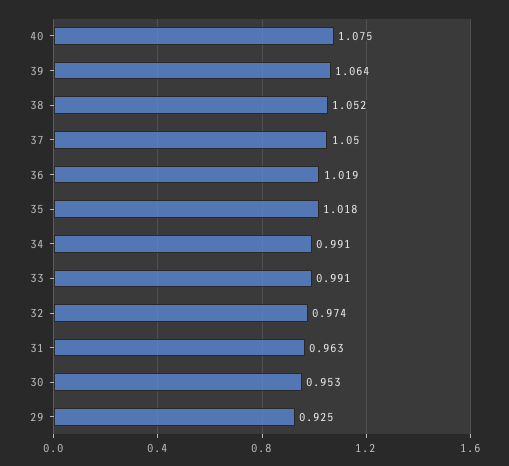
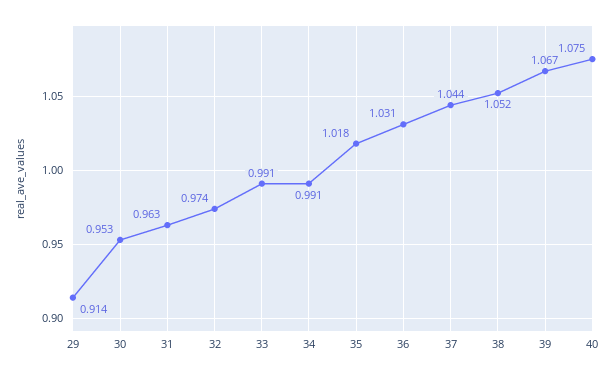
39: 1.064 -> 1.067
37: 1.05 -> 1.044
36: 1.019 -> 1.031
29: 0.925 -> 0.914

